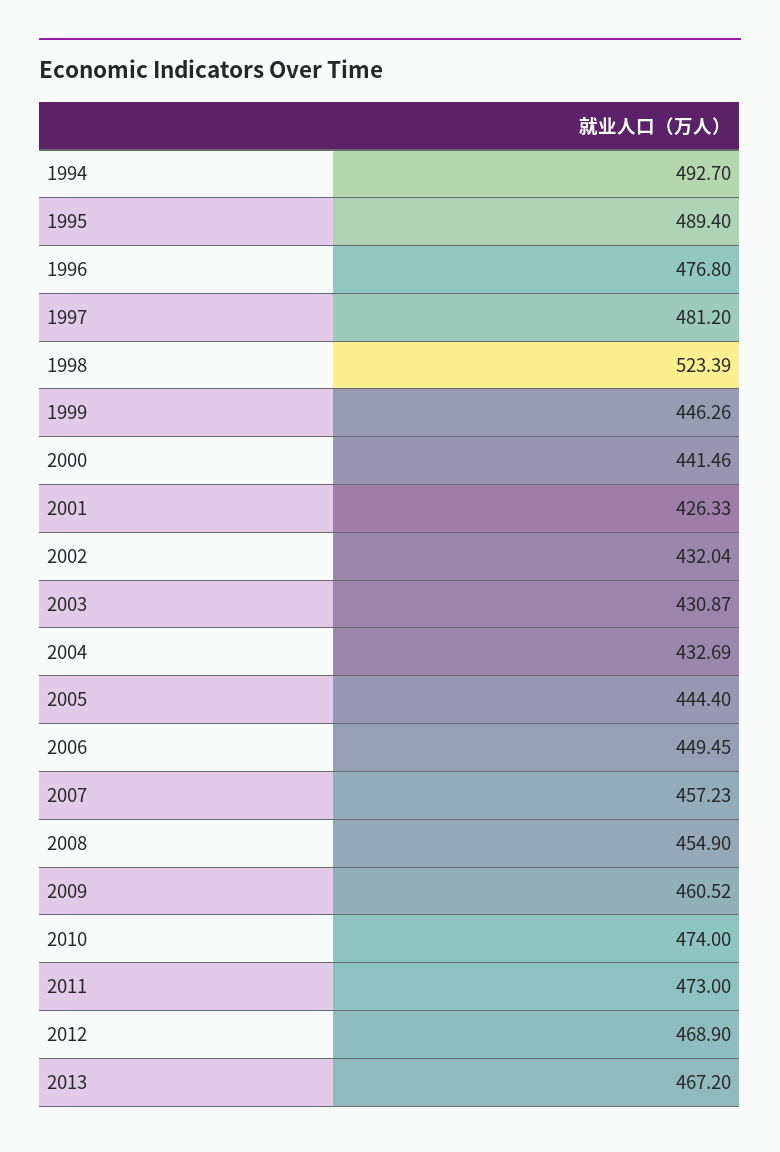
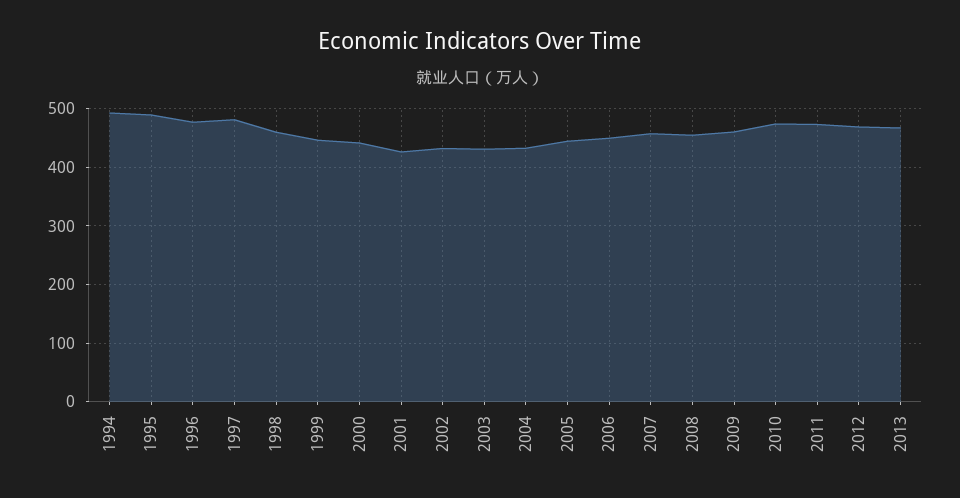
1998: 523.39 -> 460

